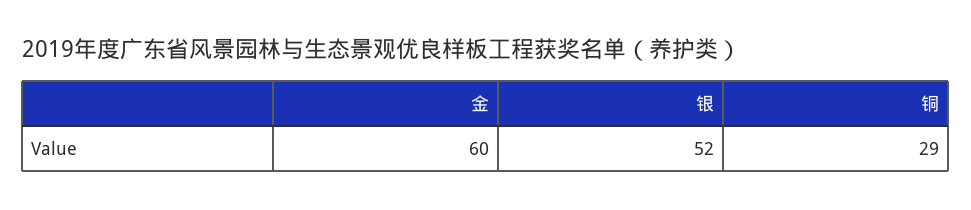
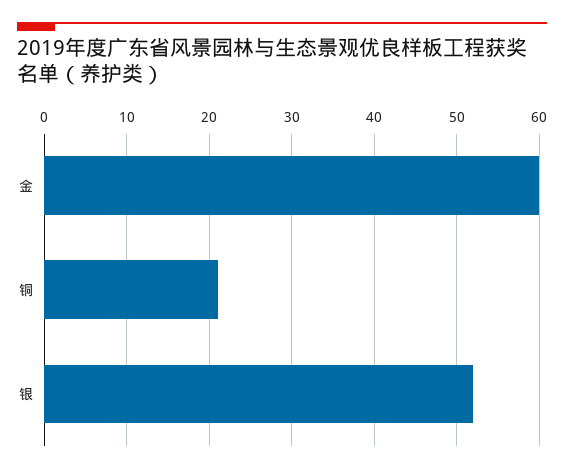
铜: 29 -> 21

